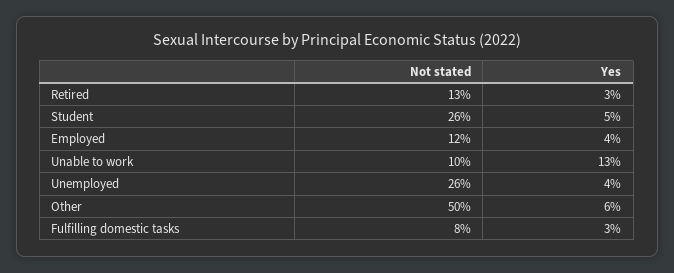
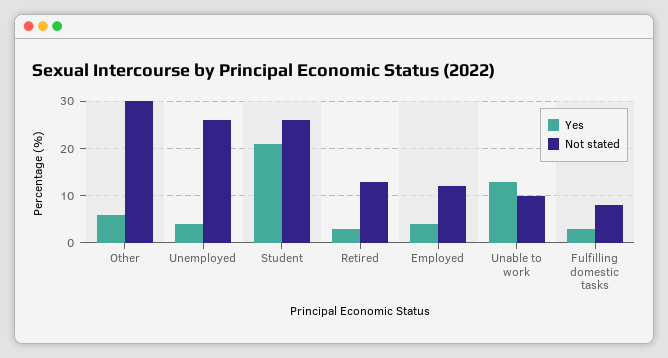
Yes, Student: 5 -> 20
Not stated, Other: 50 -> 30

